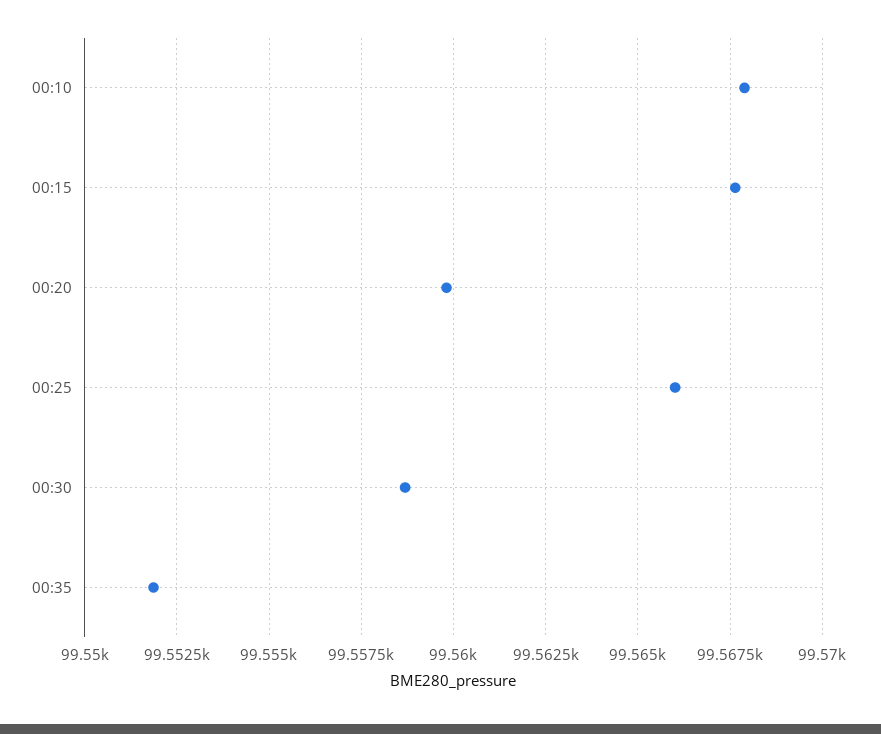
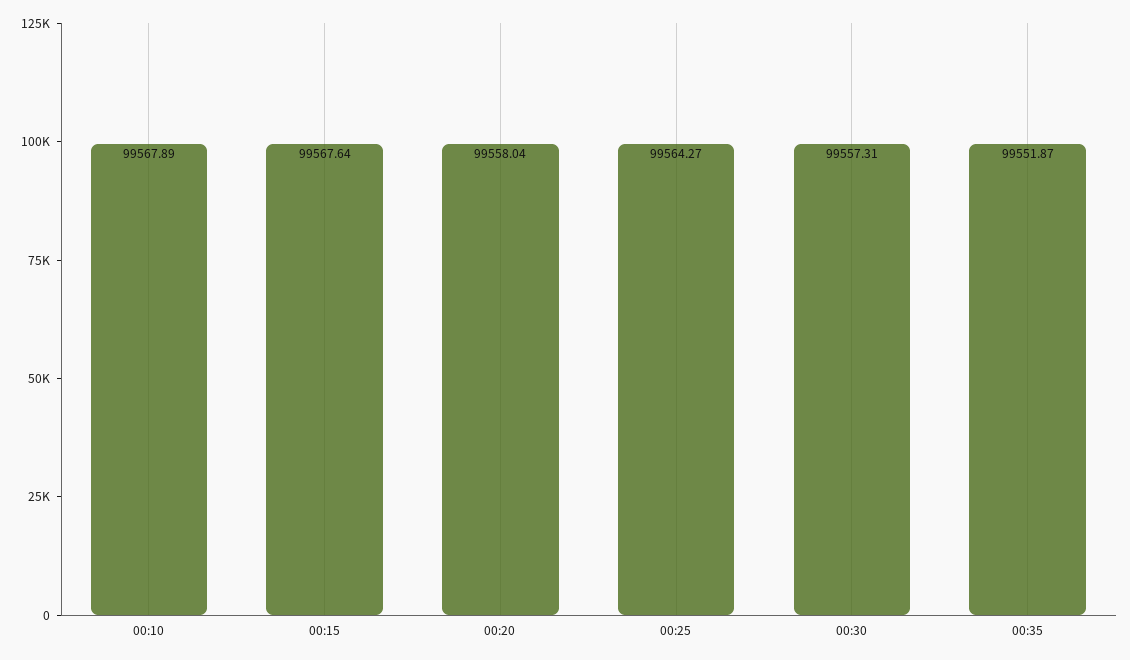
00:20: 99559.75 -> 99558.04
00:25: 99566 -> 99564.27
00:30: 99558.75 -> 99557.31

